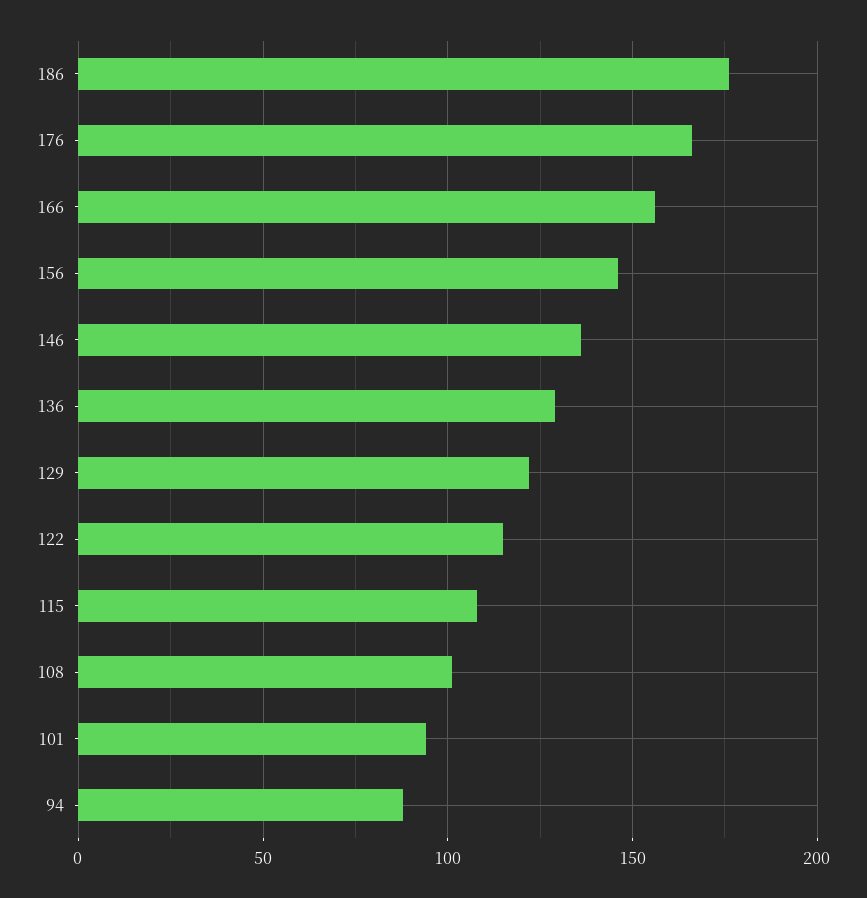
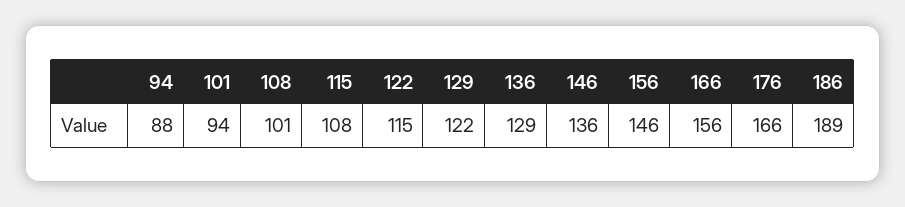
186: 175 -> 189

